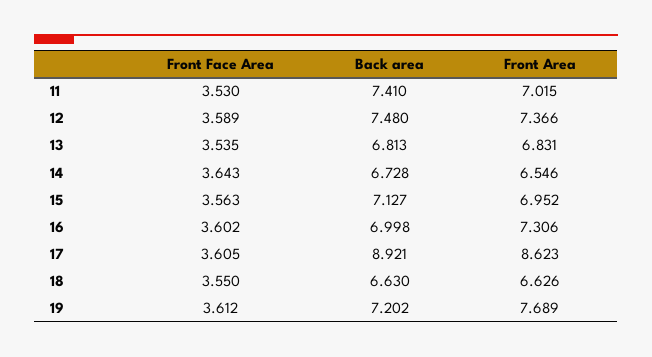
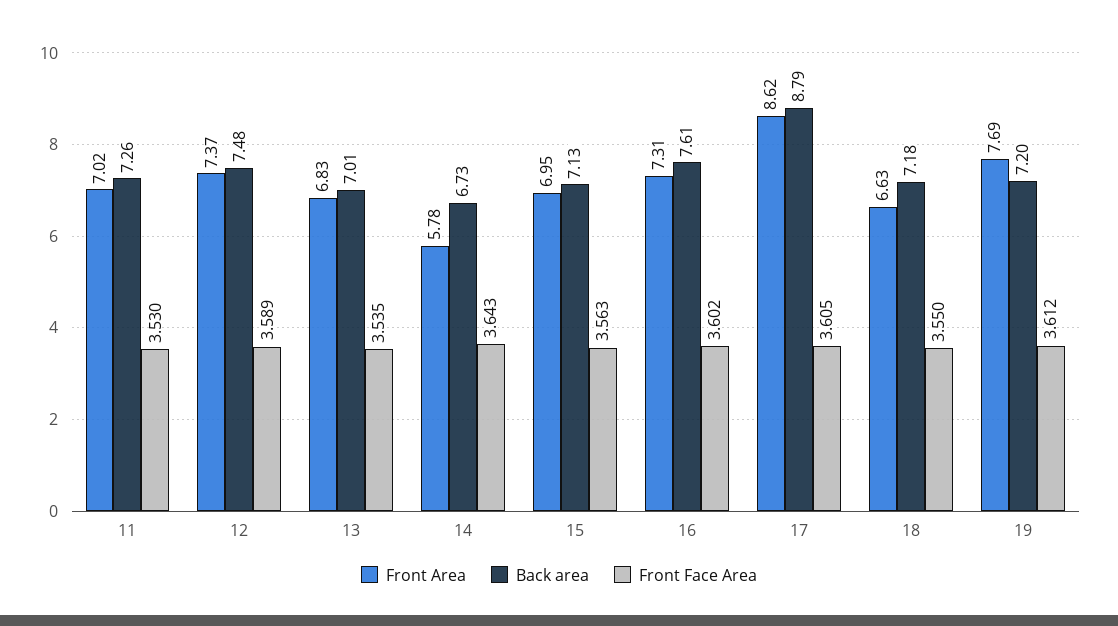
Back area, 11: 7.41 -> 7.26
Back area, 13: 6.813 -> 7.01
Front Area, 14: 6.546 -> 5.78
Back area, 16: 6.998 -> 7.61
Back area, 17: 8.921 -> 8.79
Back area, 18: 6.63 -> 7.18

